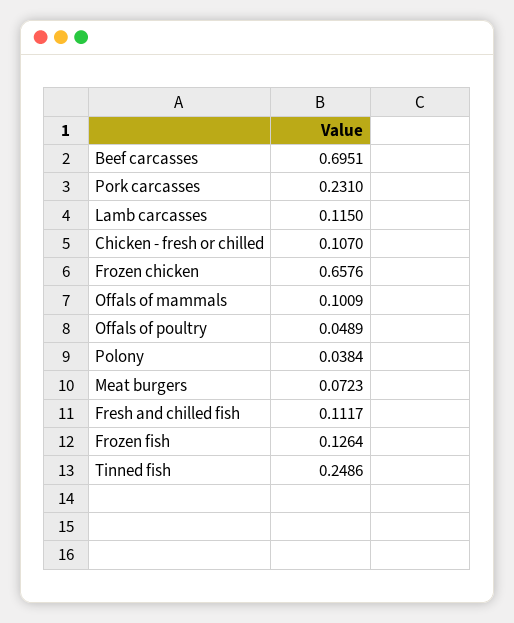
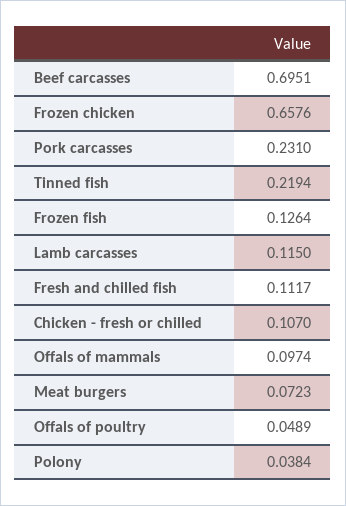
Offals of mammals: 0.1009 -> 0.0974
Tinned fish: 0.2486 -> 0.2194

